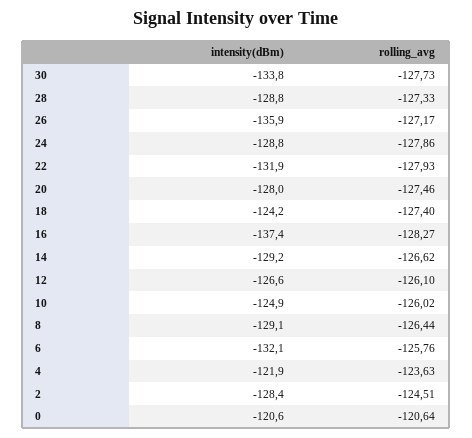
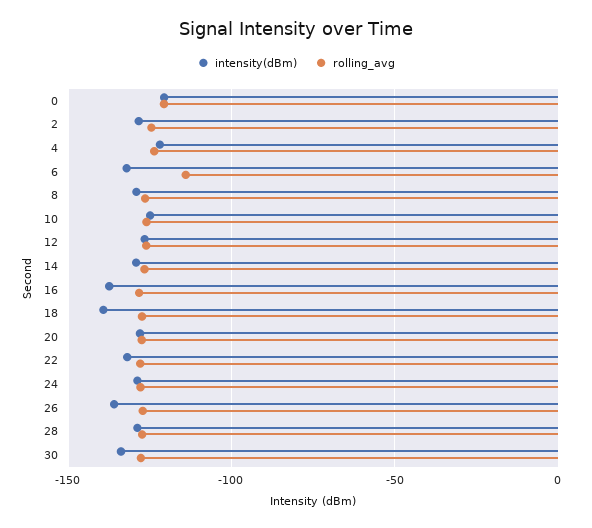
intensity(dBm), 18: -124.2 -> -140
rolling_avg, 6: -125.76 -> -115

